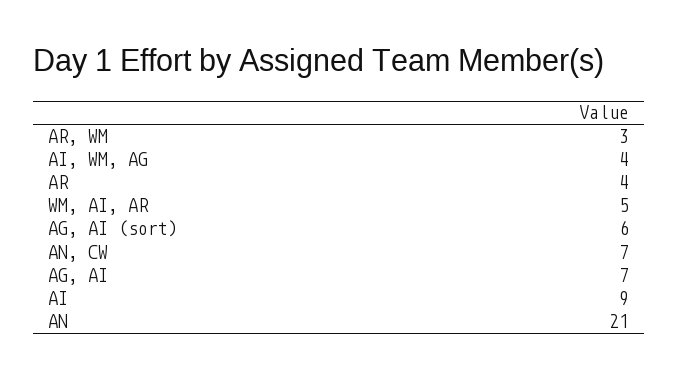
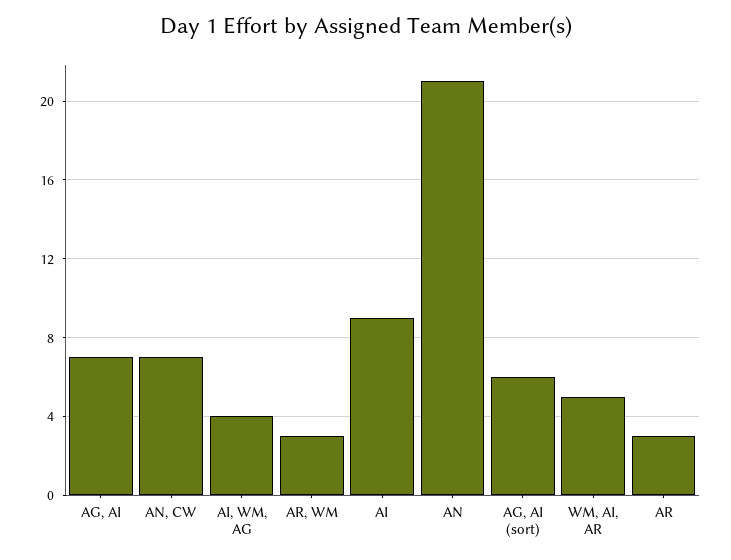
AR: 4 -> 3

